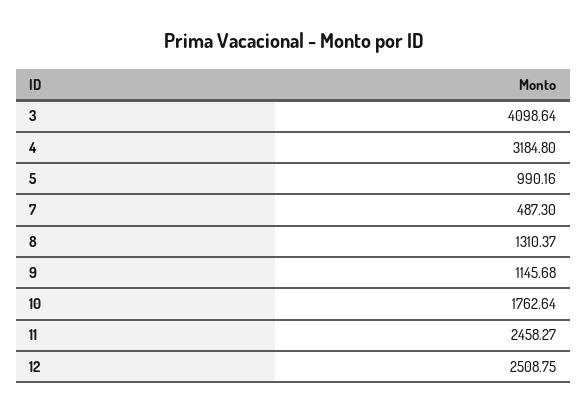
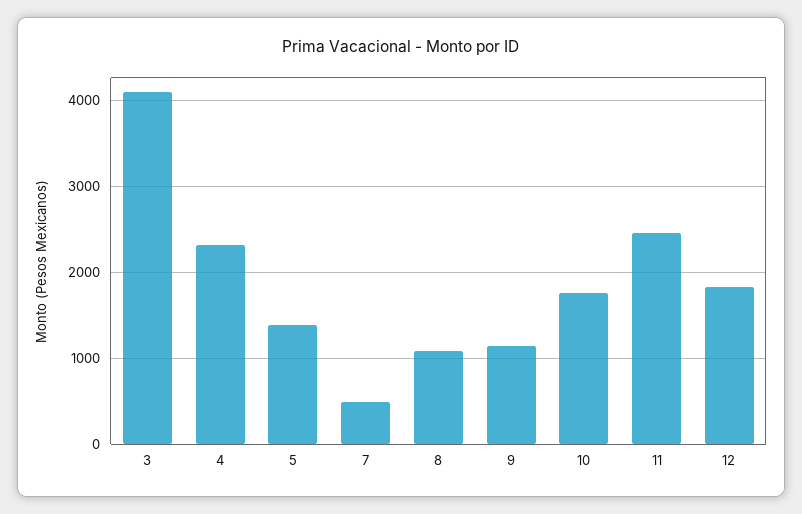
4: 3184.8 -> 2300
5: 990.16 -> 1400
8: 1310.37 -> 1100
12: 2508.75 -> 1800

